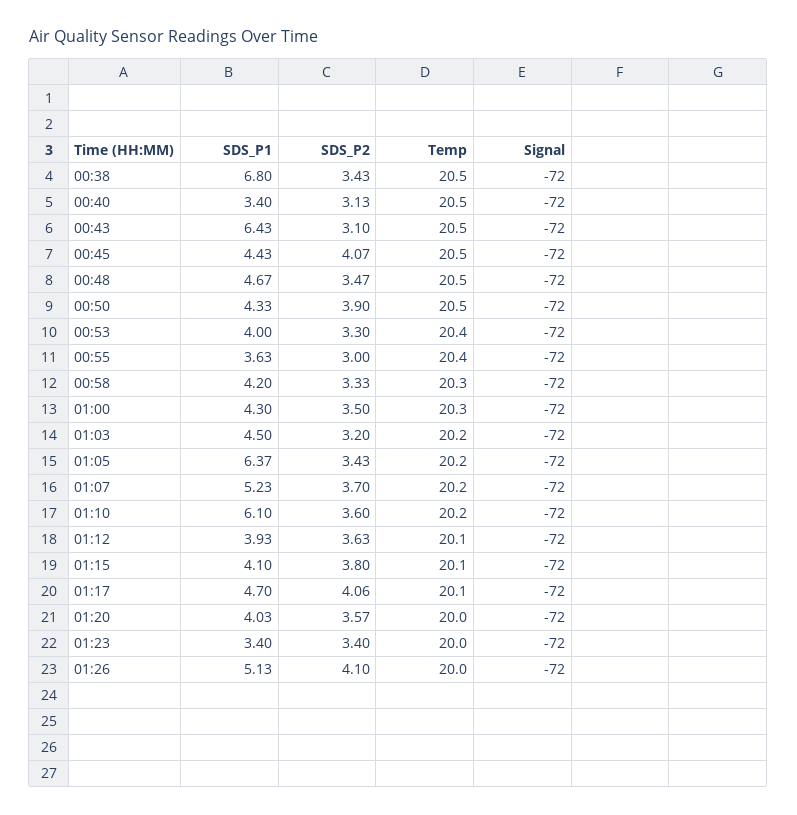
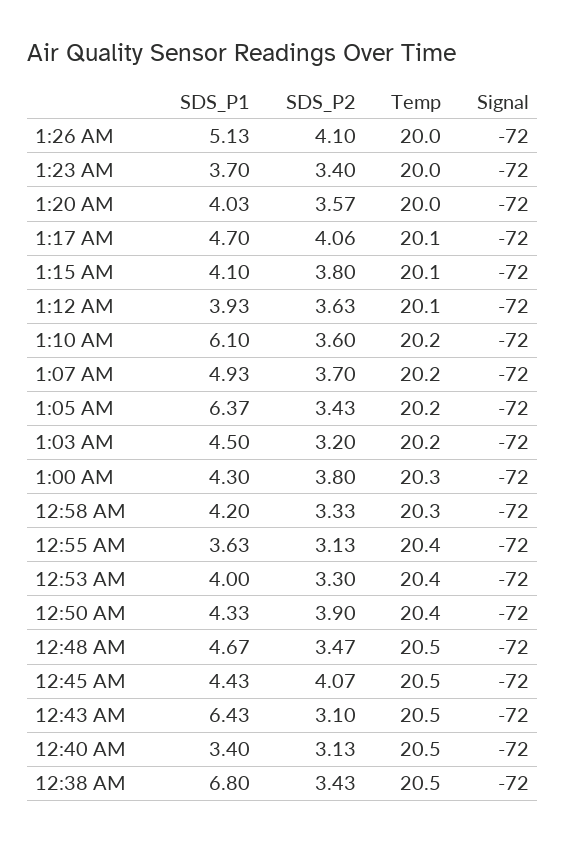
Temp, 00:50: 20.5 -> 20.4
SDS_P2, 00:55: 3 -> 3.13
SDS_P2, 01:00: 3.5 -> 3.8
SDS_P1, 01:07: 5.23 -> 4.93
SDS_P1, 01:23: 3.4 -> 3.7

